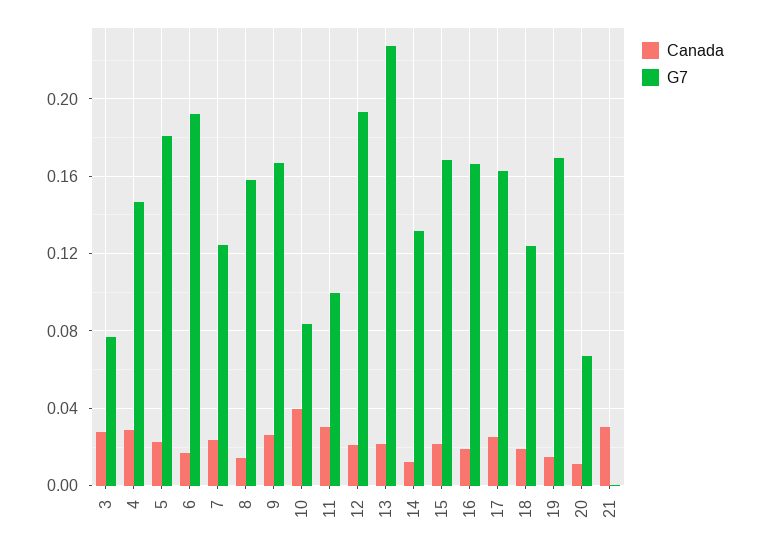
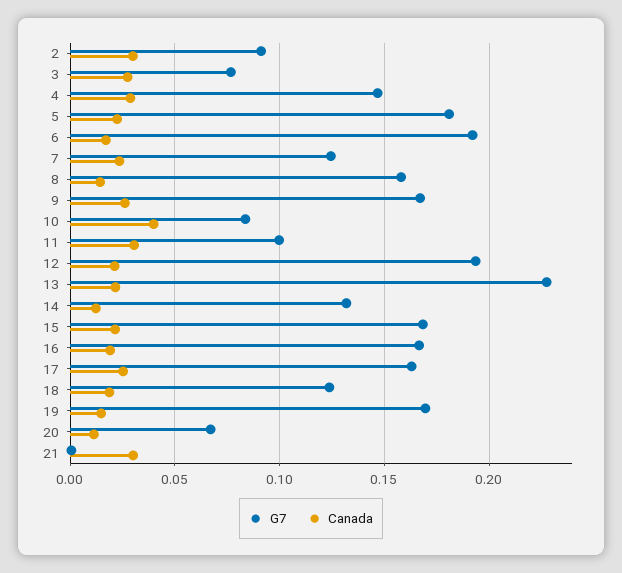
G7, 2: none -> 0.09
Canada, 2: none -> 0.03

